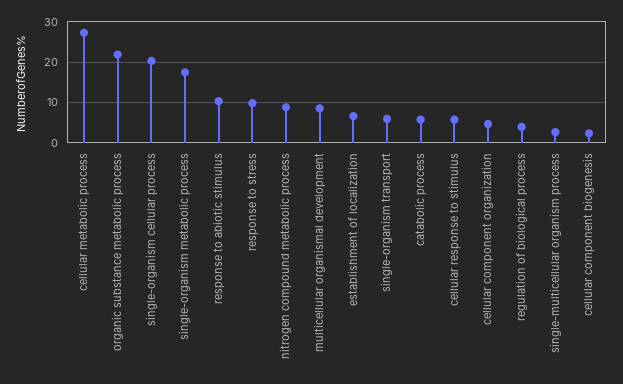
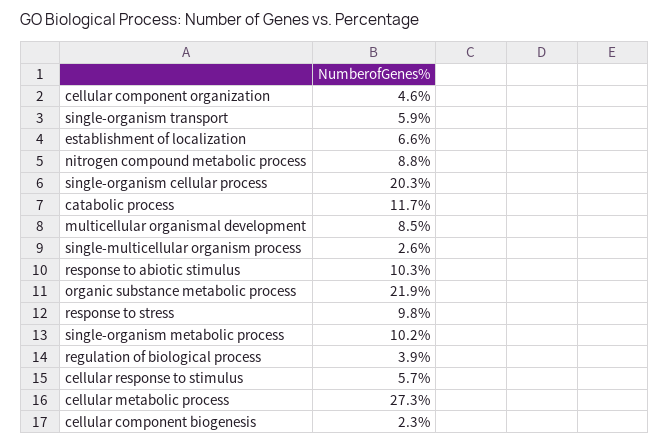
single-organism metabolic process: 18 -> 10.2
catabolic process: 6 -> 11.7

